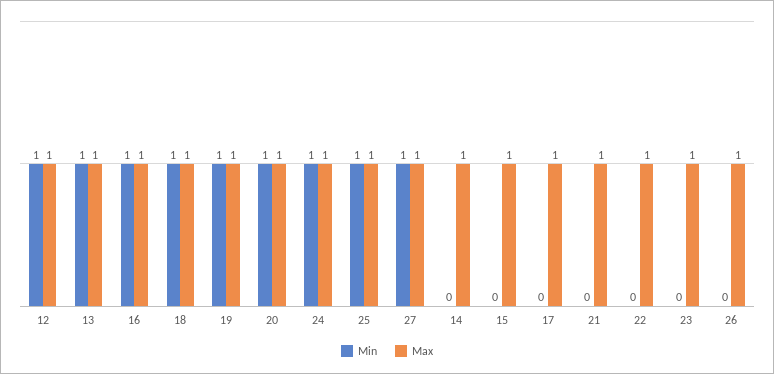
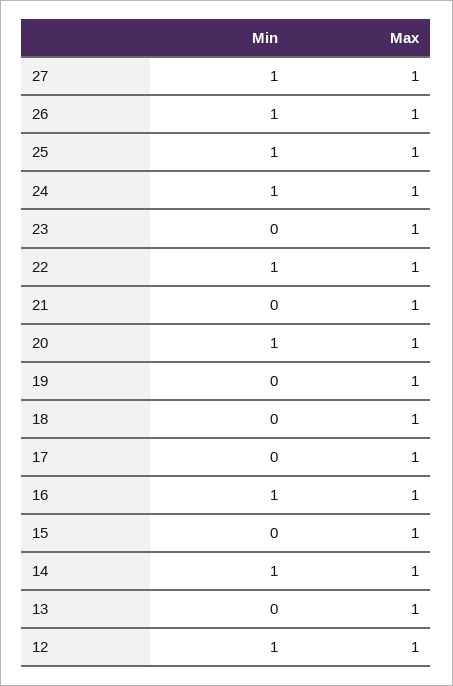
Min, 13: 1 -> 0
Min, 18: 1 -> 0
Min, 19: 1 -> 0
Min, 14: 0 -> 1
Min, 22: 0 -> 1
Min, 26: 0 -> 1

